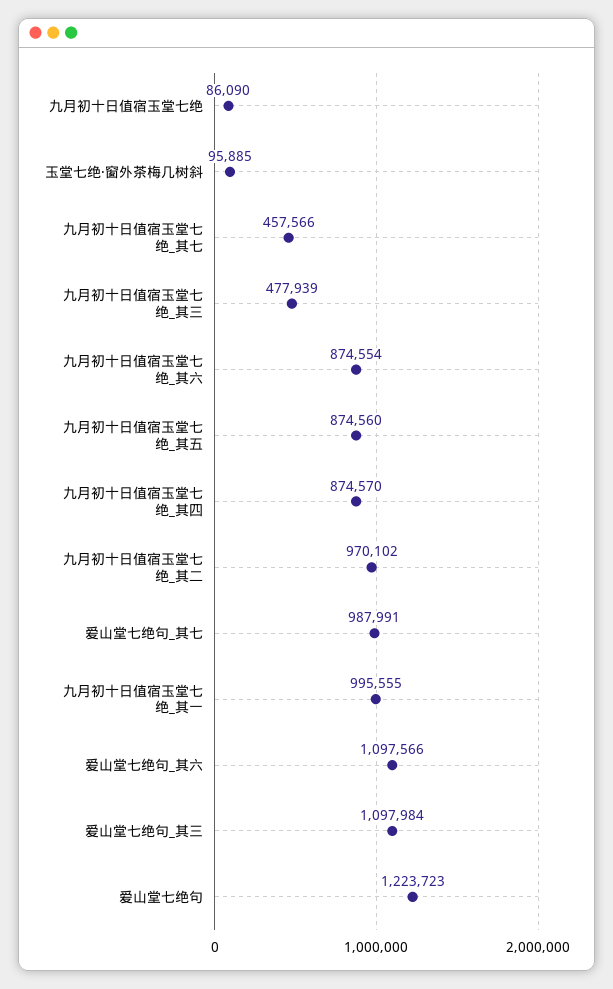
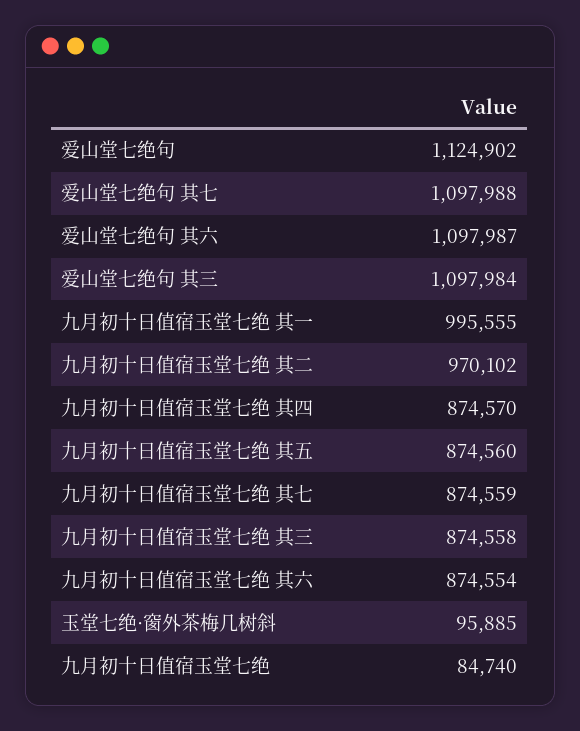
九月初十日值宿玉堂七绝: 86090 -> 84740
九月初十日值宿玉堂七绝_其七: 457566 -> 874559
九月初十日值宿玉堂七绝_其三: 477939 -> 874558
爱山堂七绝句_其七: 987991 -> 1097988
爱山堂七绝句_其六: 1097566 -> 1097987
爱山堂七绝句: 1223723 -> 1124902

